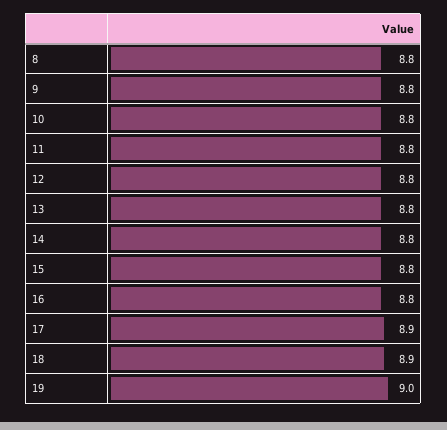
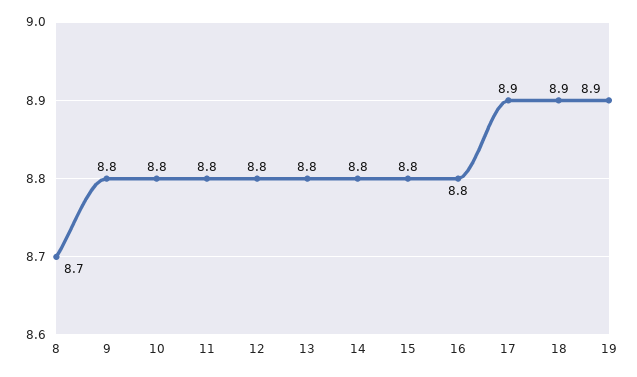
8: 8.8 -> 8.7
19: 9 -> 8.9

